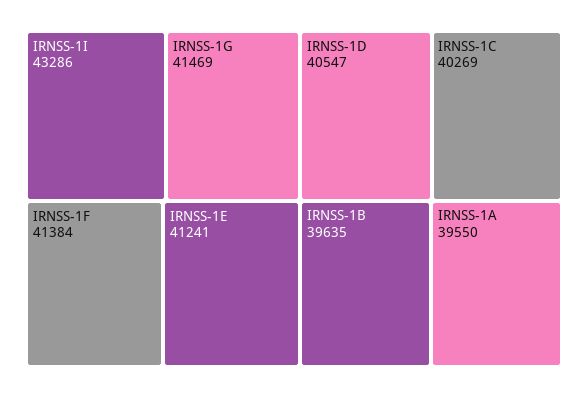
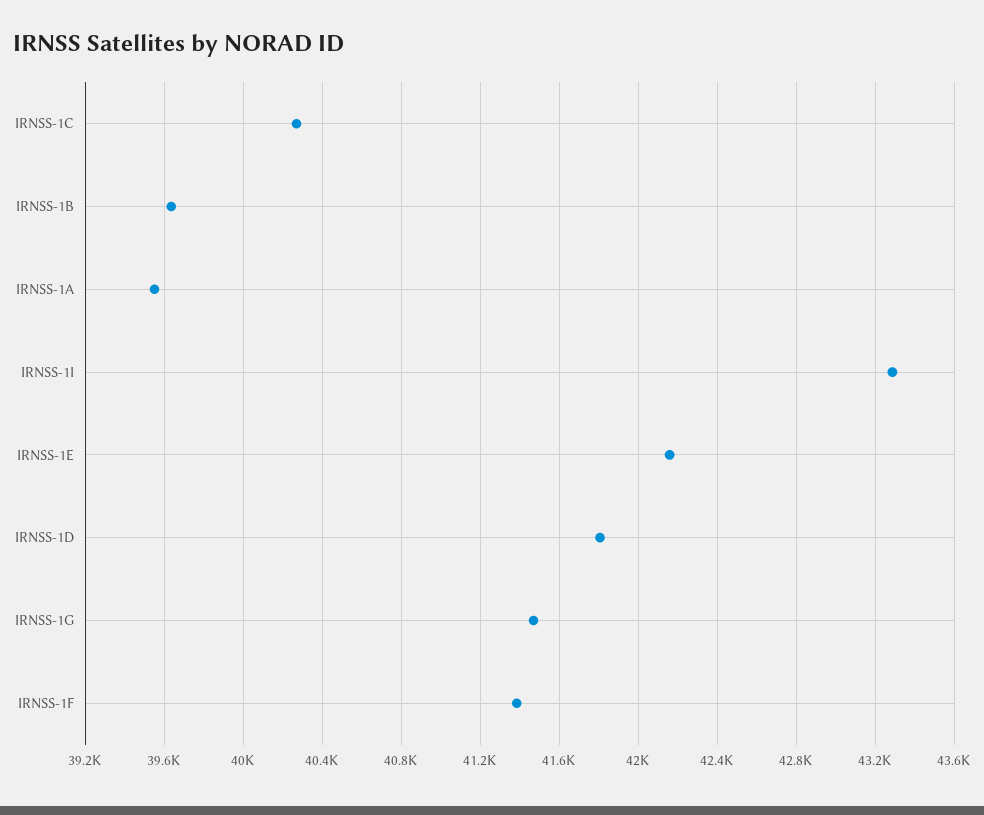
IRNSS-1E: 41241 -> 42150
IRNSS-1D: 40547 -> 41800

